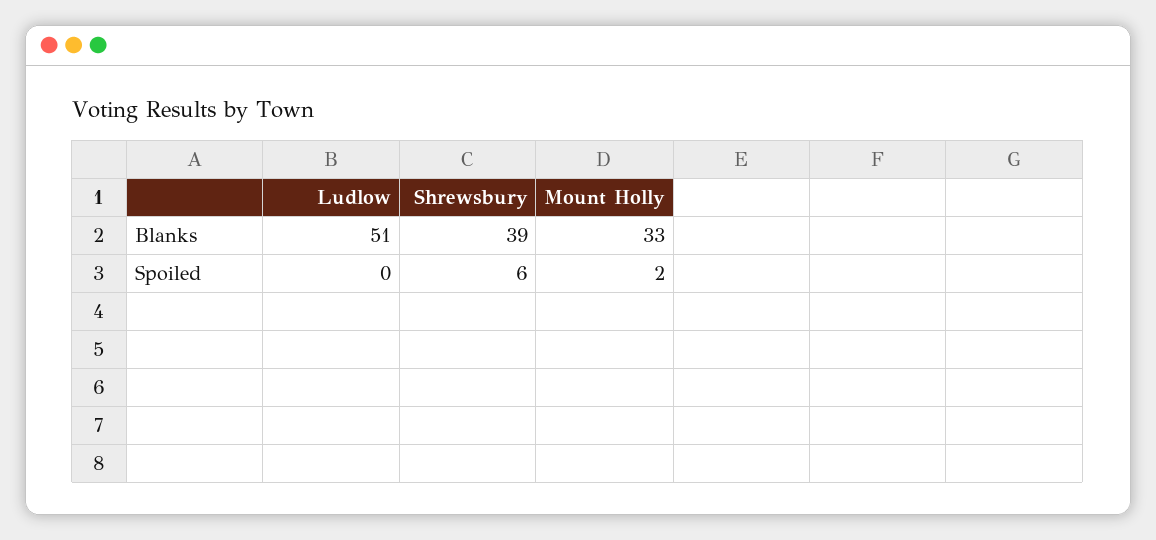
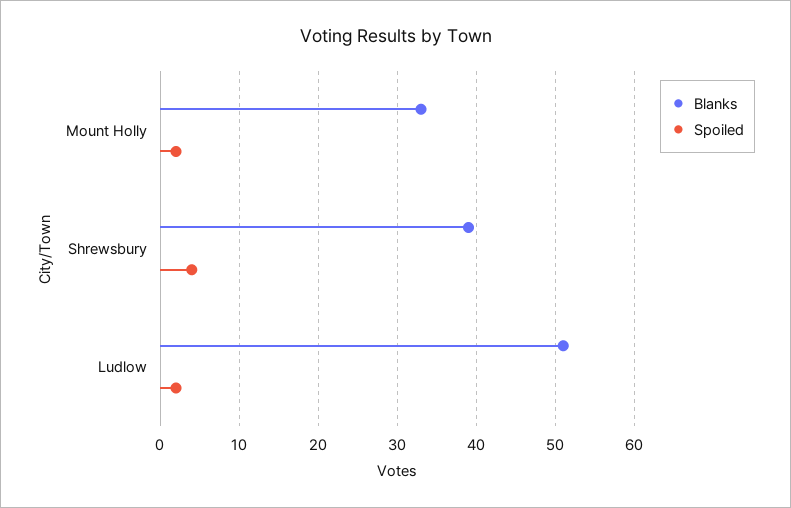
Spoiled, Ludlow: 0 -> 2
Spoiled, Shrewsbury: 6 -> 4

